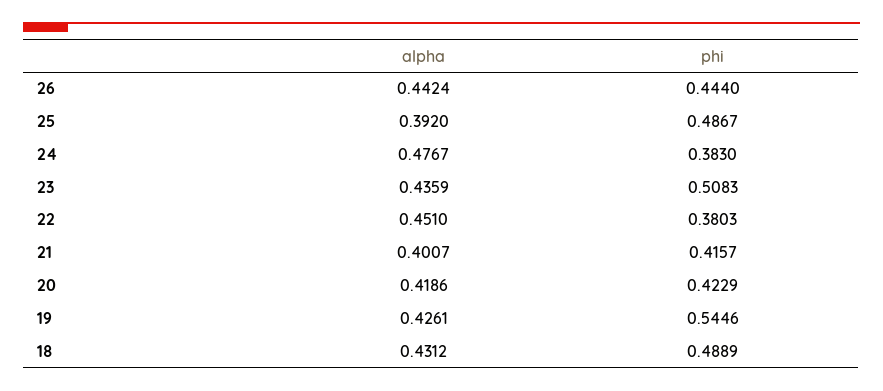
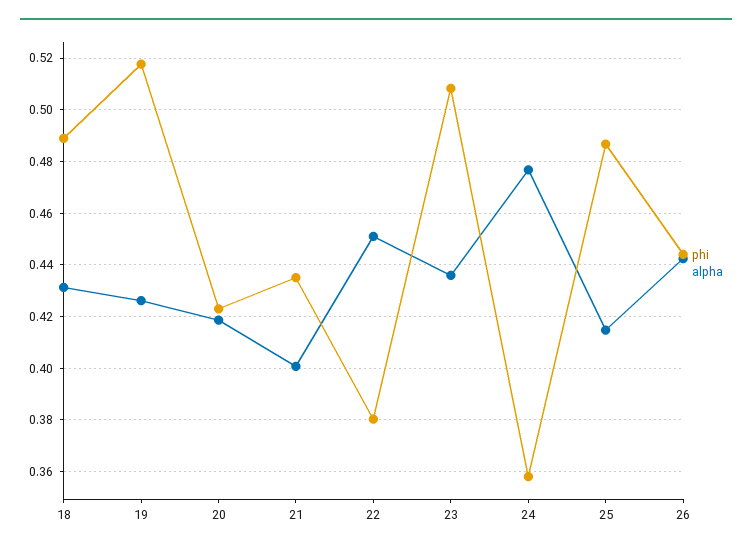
alpha, 25: 0.392 -> 0.415
phi, 24: 0.383 -> 0.3575
phi, 21: 0.4157 -> 0.435
phi, 19: 0.5446 -> 0.5175

